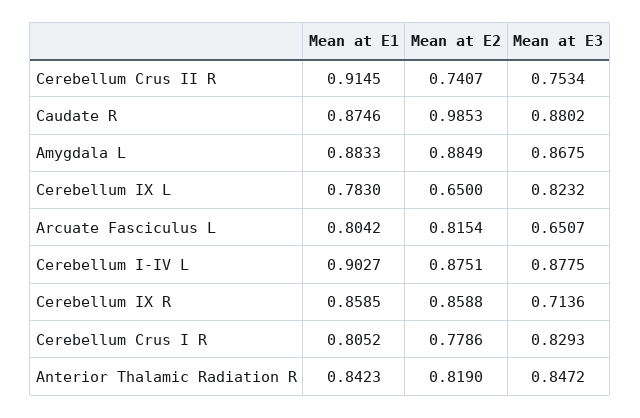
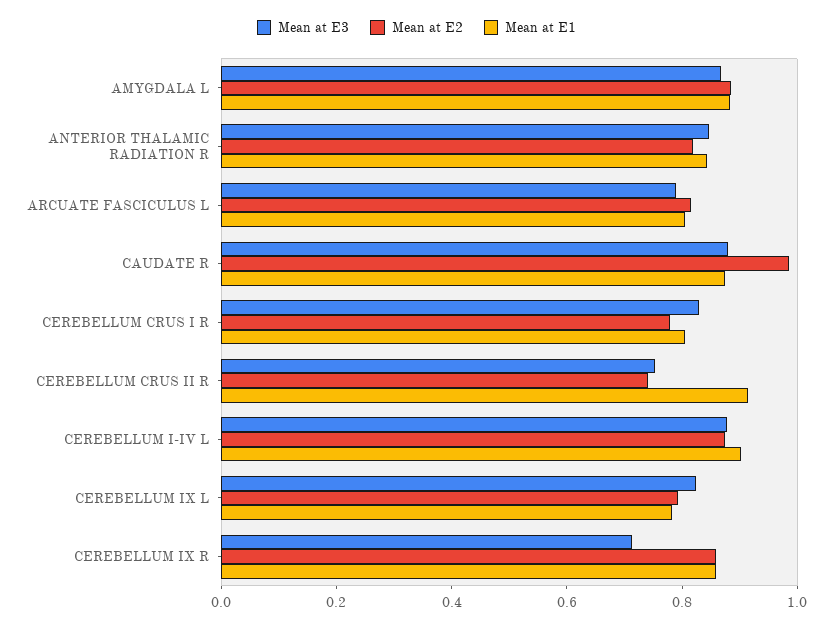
Mean at E2, Cerebellum IX L: 0.65 -> 0.8
Mean at E3, Arcuate Fasciculus L: 0.6507 -> 0.8

